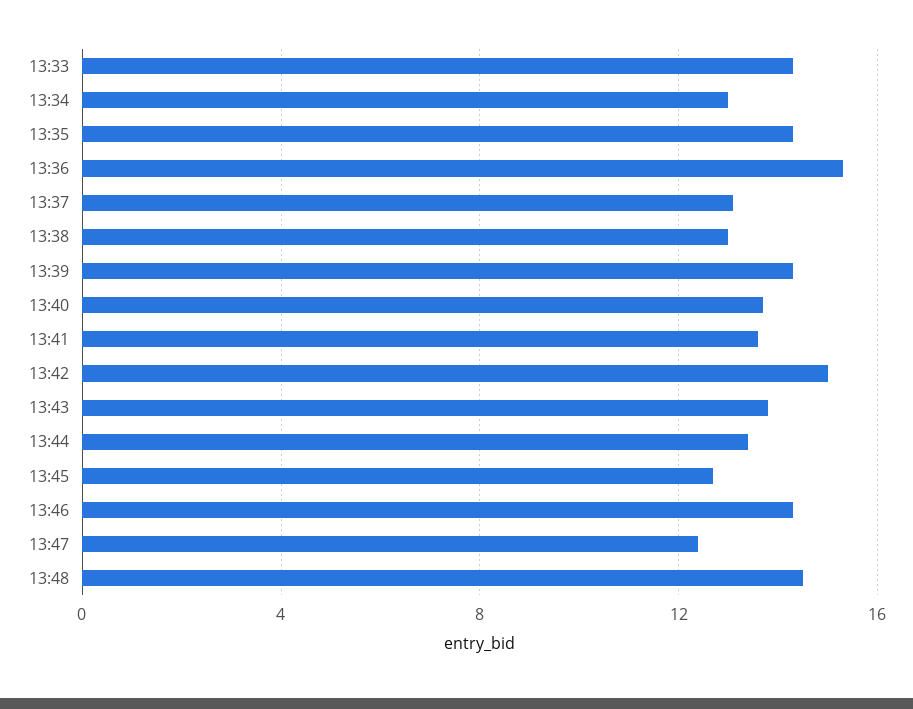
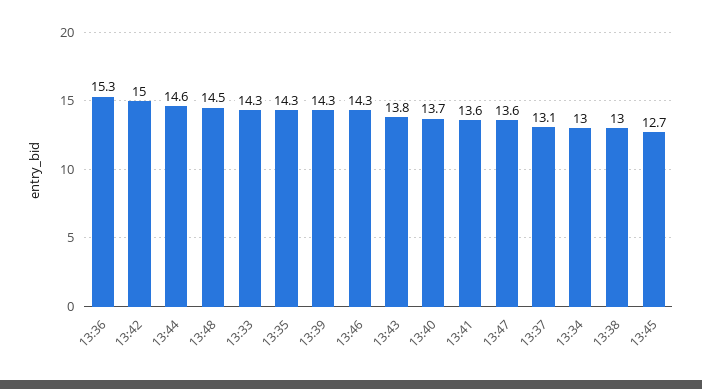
13:44: 13.5 -> 14.6
13:47: 12.5 -> 13.6

